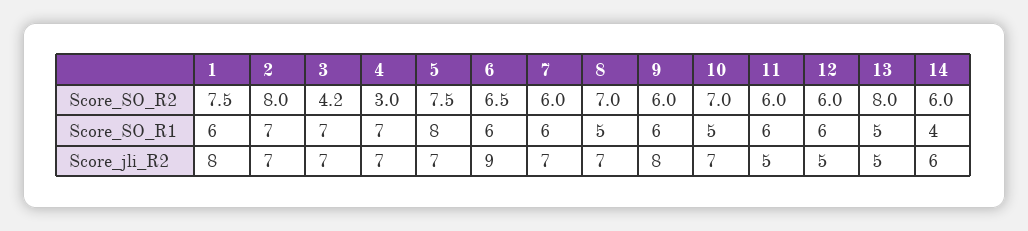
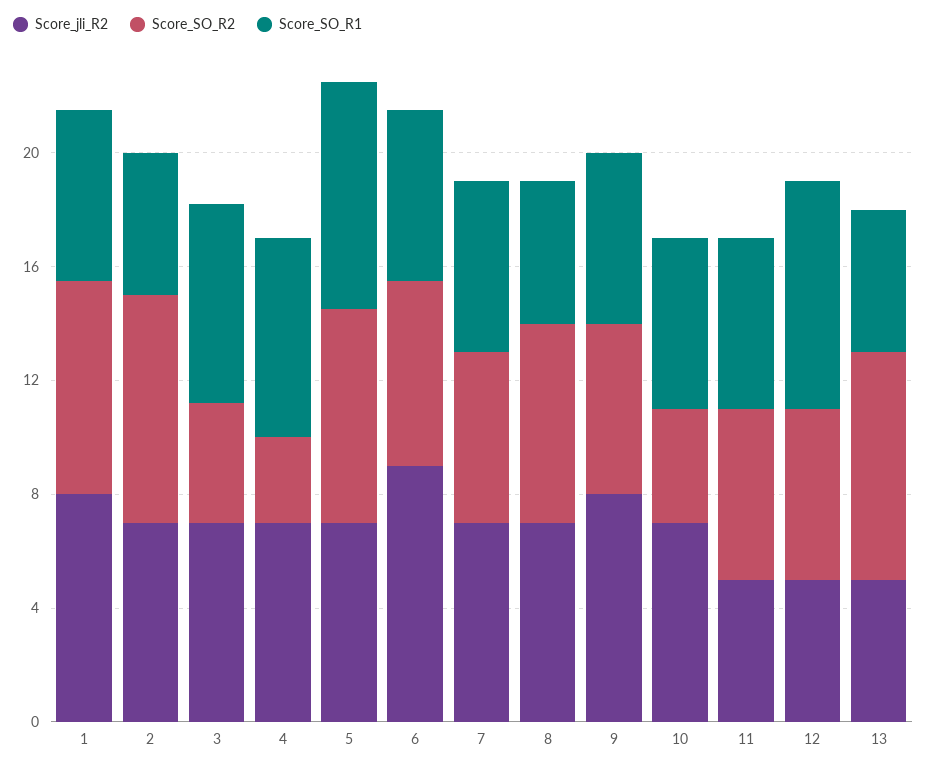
Score_SO_R2, 10: 7 -> 4
Score_SO_R2, 14: 6 -> none
Score_SO_R1, 2: 7 -> 5
Score_SO_R1, 10: 5 -> 6
Score_SO_R1, 12: 6 -> 8
Score_SO_R1, 14: 4 -> none
Score_jli_R2, 14: 6 -> none

